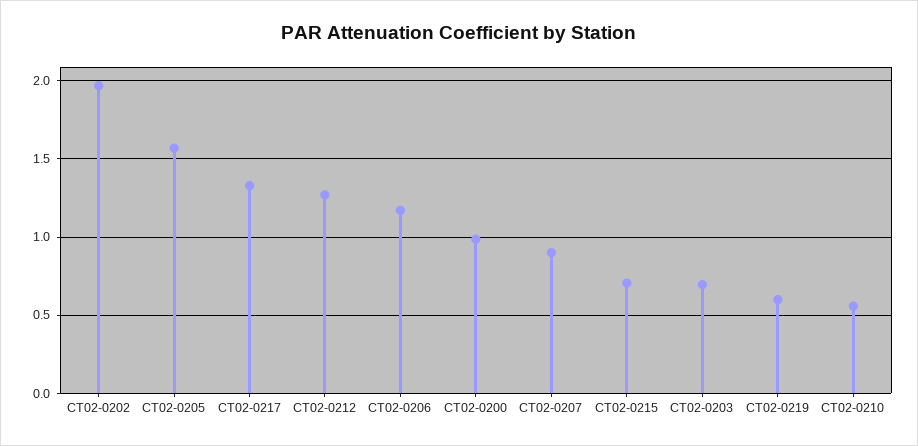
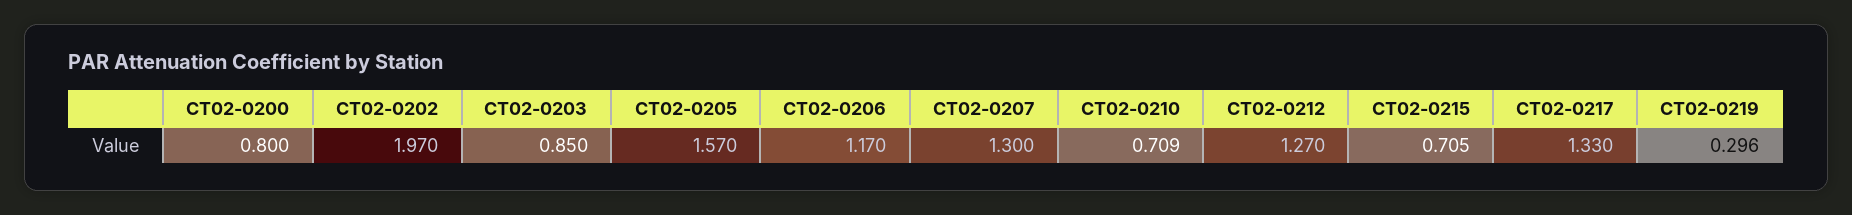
CT02-0200: 1 -> 0.8
CT02-0207: 0.9 -> 1.3
CT02-0203: 0.7 -> 0.85
CT02-0219: 0.6 -> 0.296
CT02-0210: 0.55 -> 0.709

